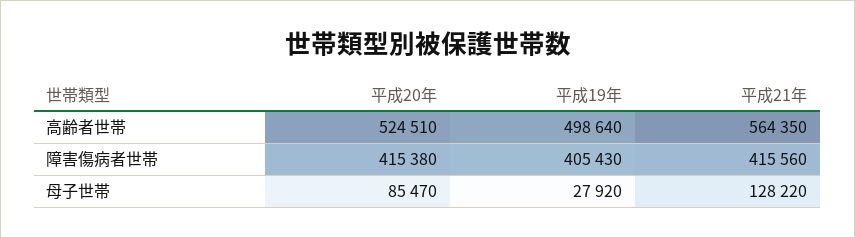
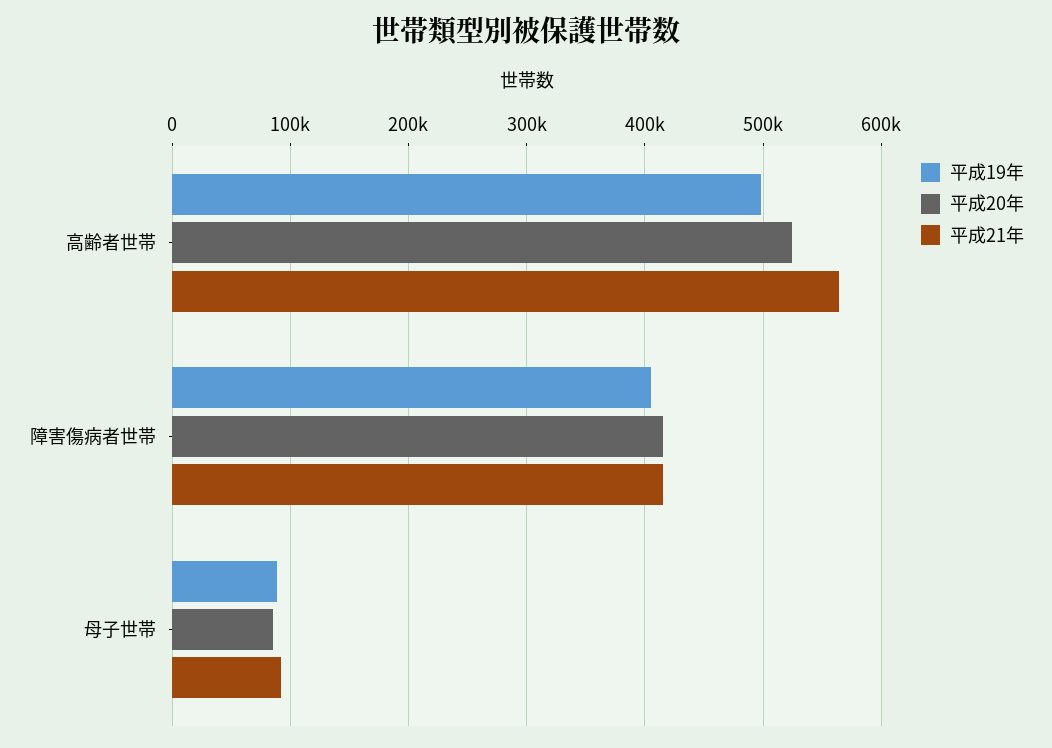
平成19年, 母子世帯: 27920 -> 90000
平成21年, 母子世帯: 128220 -> 90000

